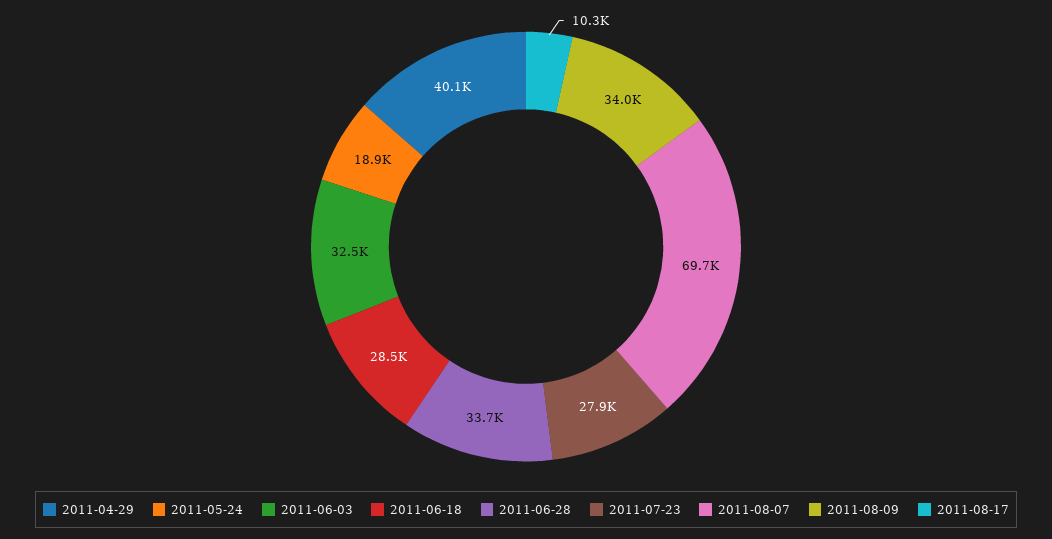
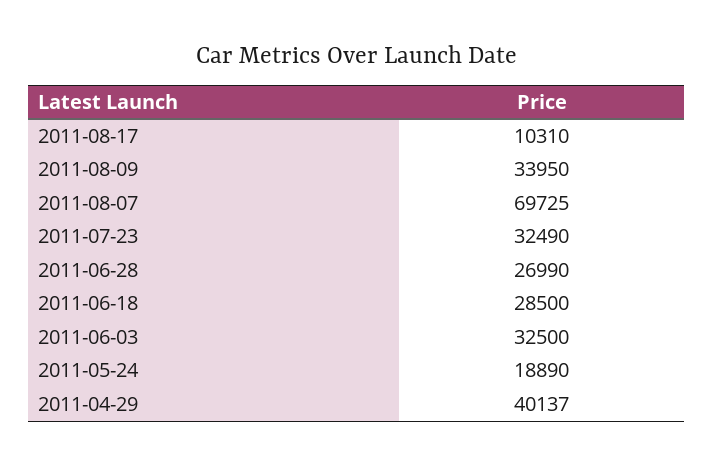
2011-06-28: 33700 -> 26990
2011-07-23: 27900 -> 32490

